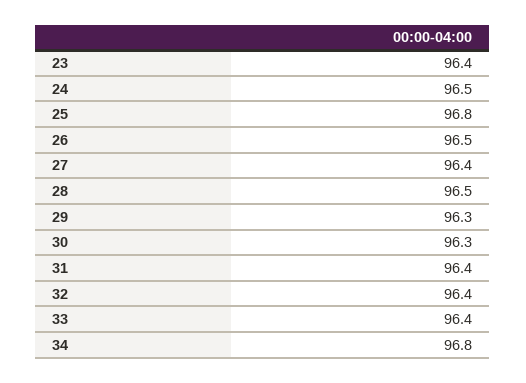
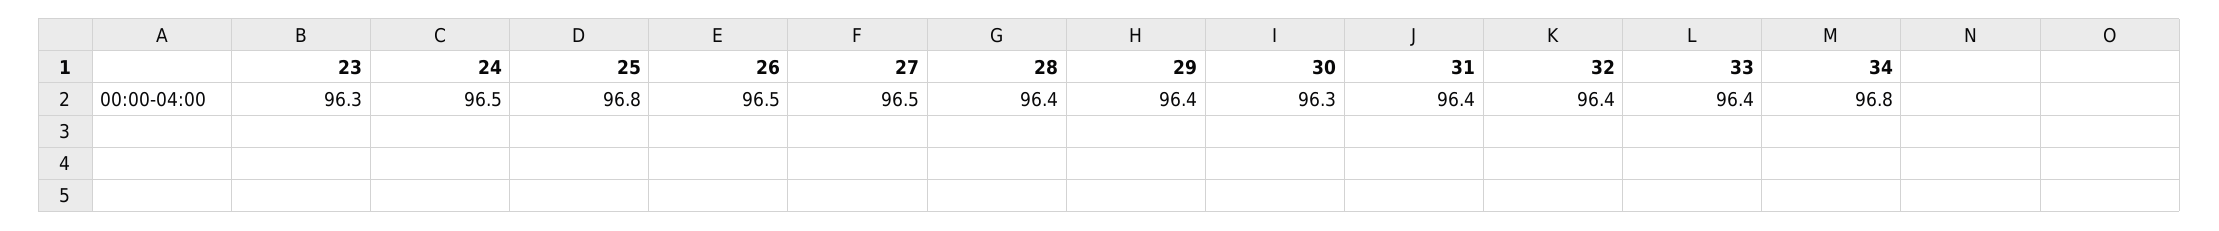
23: 96.4 -> 96.3
27: 96.4 -> 96.5
28: 96.5 -> 96.4
29: 96.3 -> 96.4

